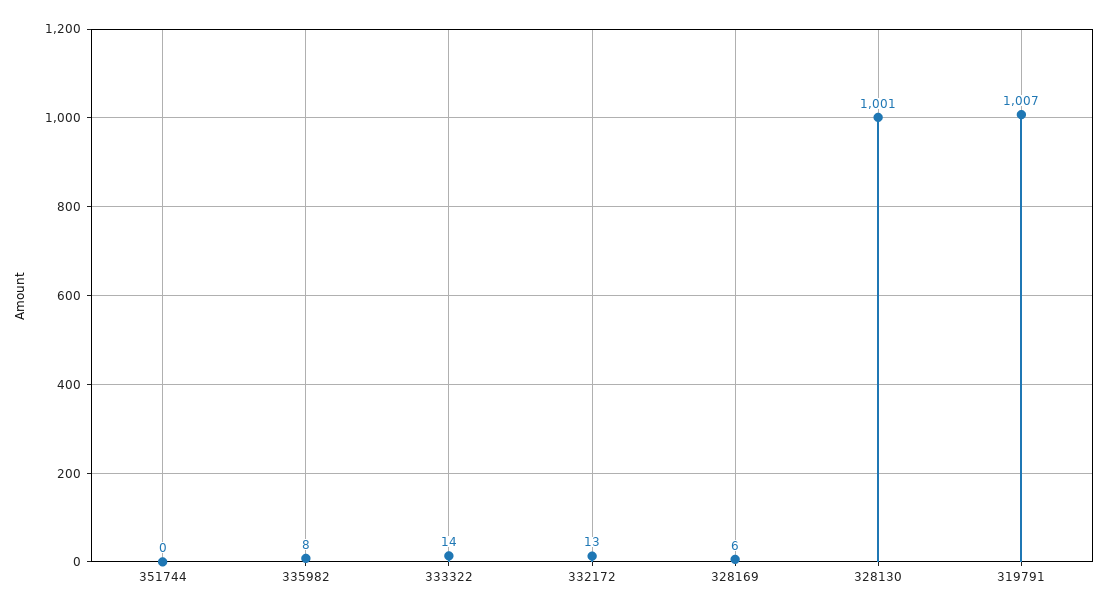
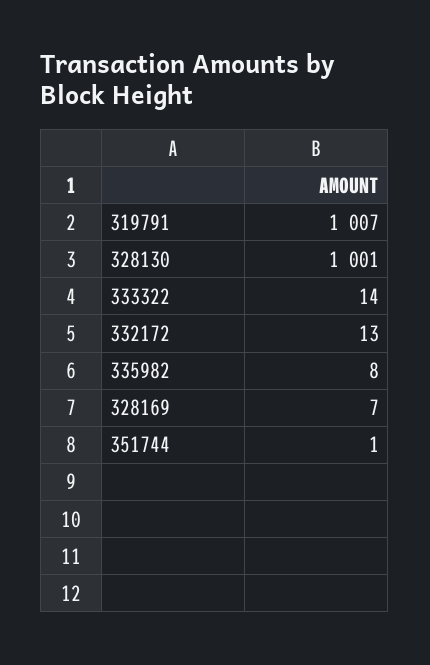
351744: 0 -> 1
328169: 6 -> 7

